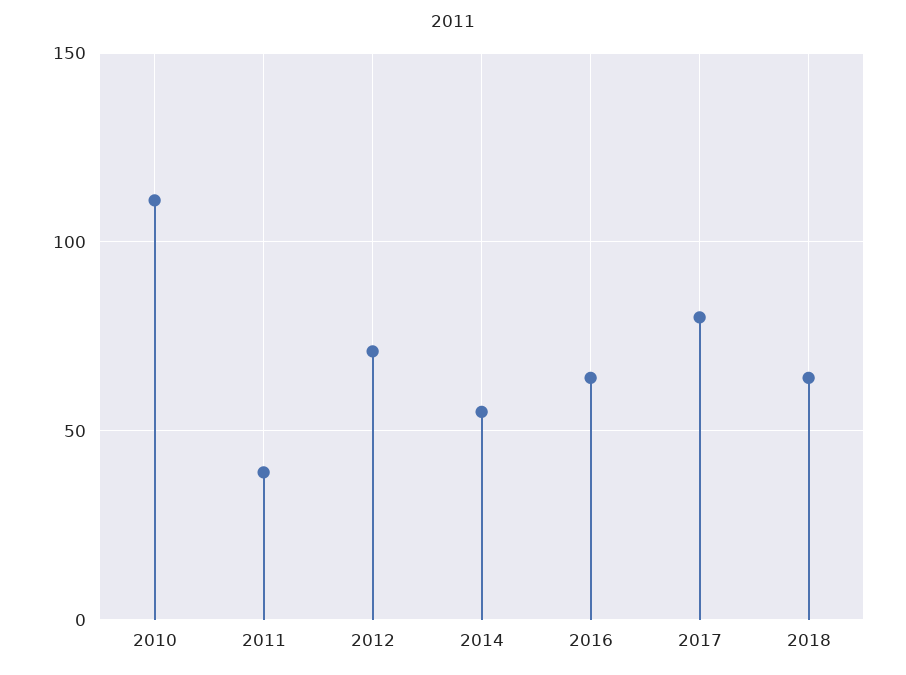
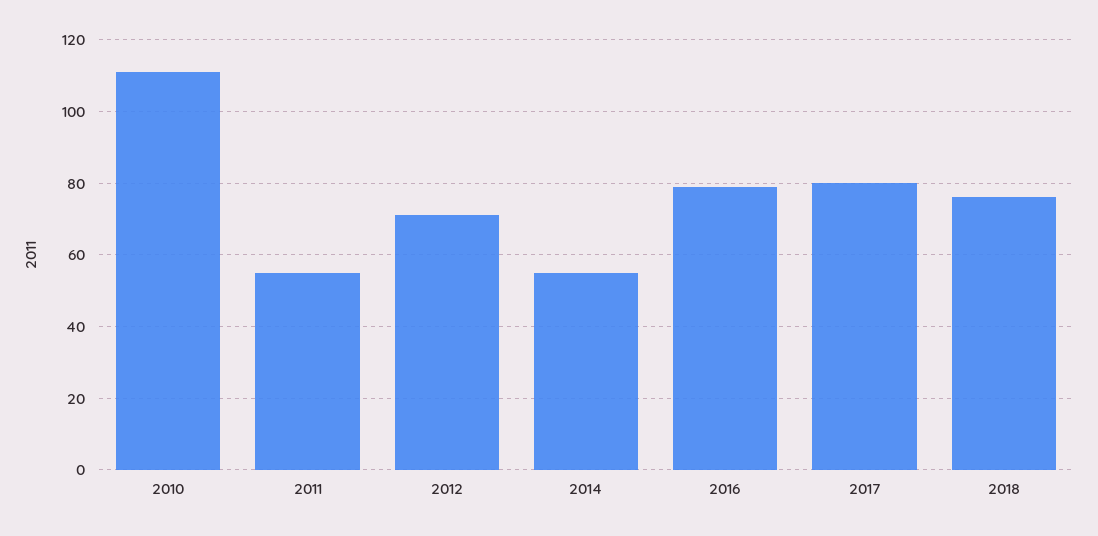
2011: 40 -> 55
2016: 65 -> 80
2018: 65 -> 75

